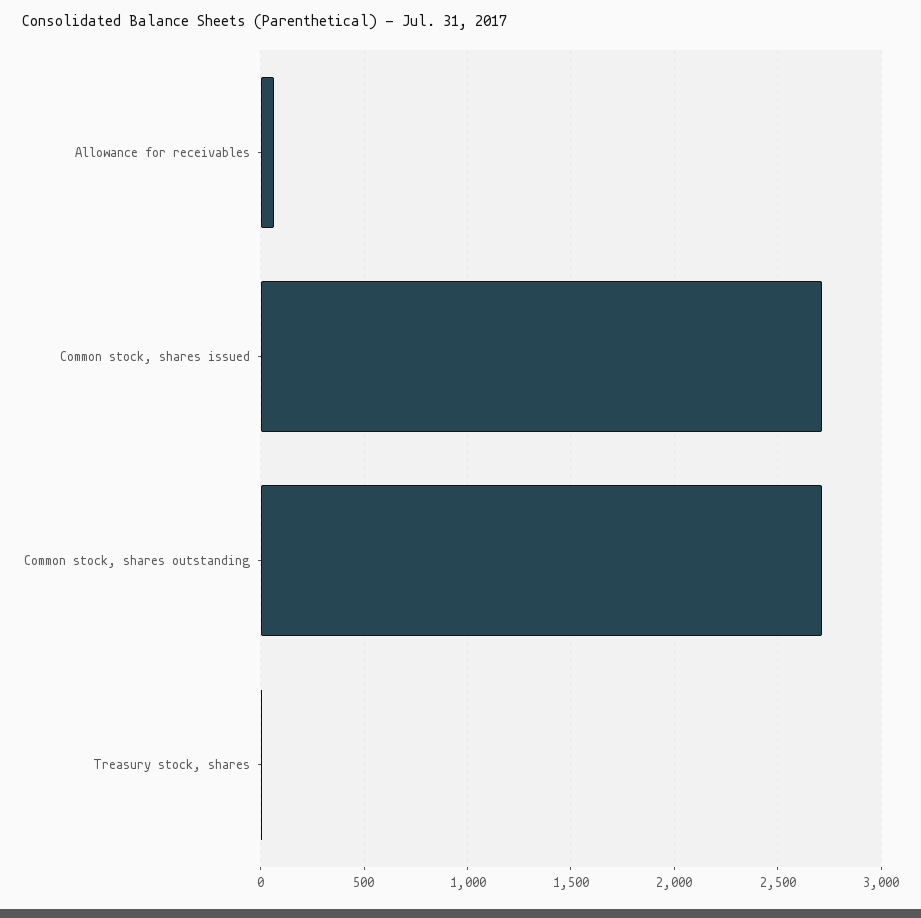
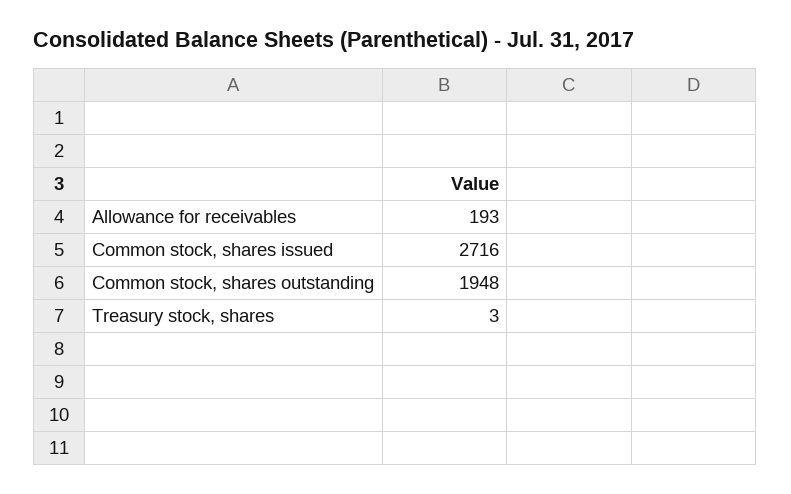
Allowance for receivables: 50 -> 193
Common stock, shares outstanding: 2700 -> 1948

